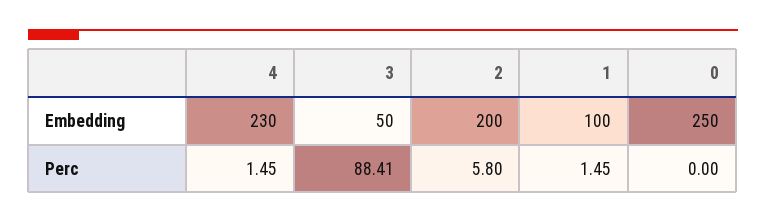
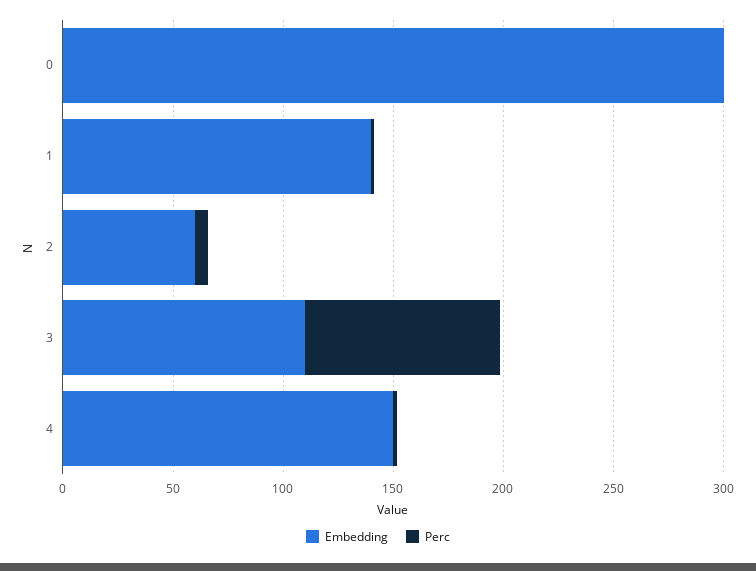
Embedding, 4: 230 -> 150
Embedding, 3: 50 -> 110
Embedding, 2: 200 -> 60
Embedding, 1: 100 -> 140
Embedding, 0: 250 -> 300

